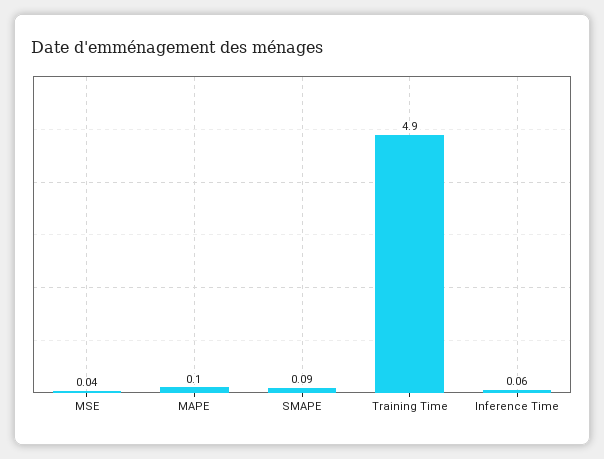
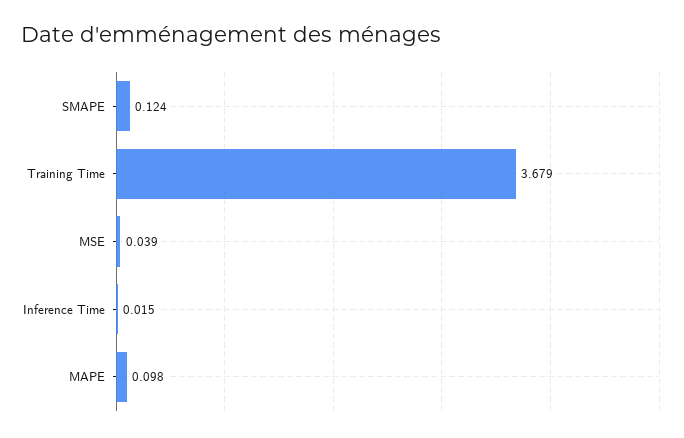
SMAPE: 0.09 -> 0.124
Training Time: 4.9 -> 3.679
Inference Time: 0.06 -> 0.015

